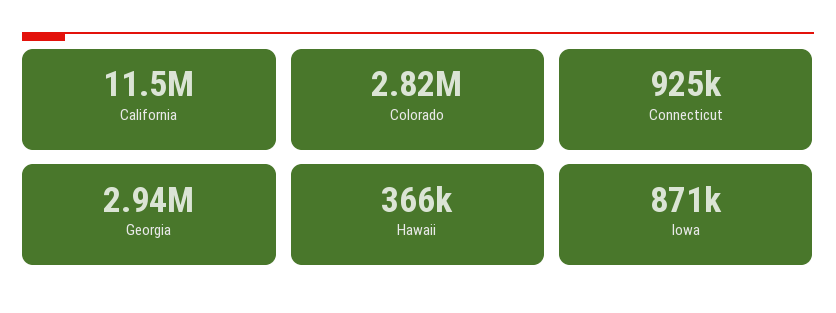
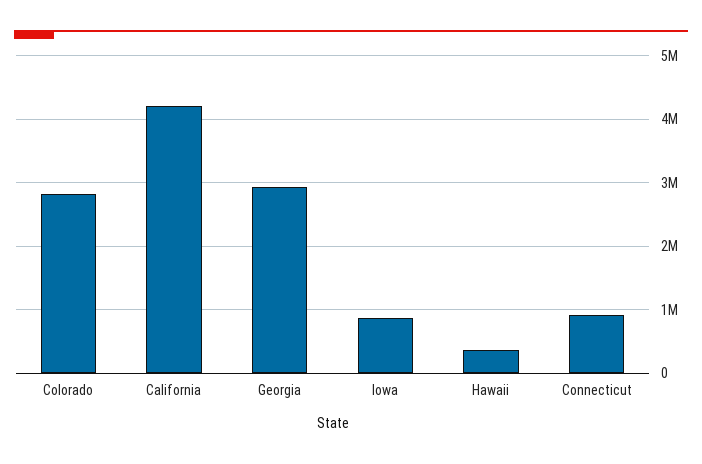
California: 11500000 -> 4200000

